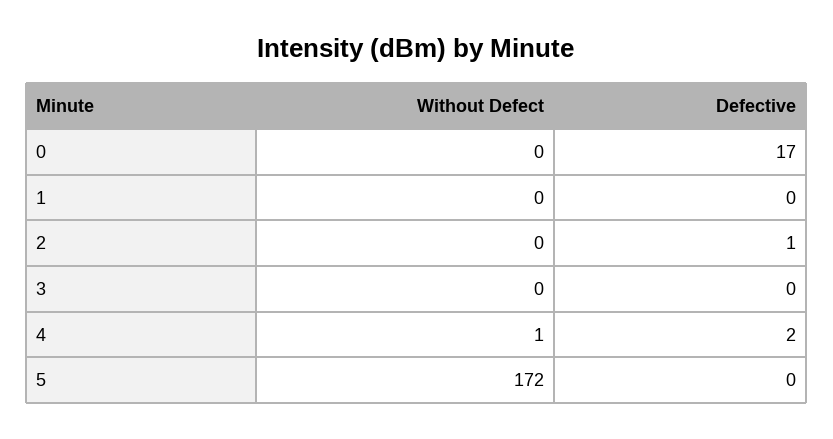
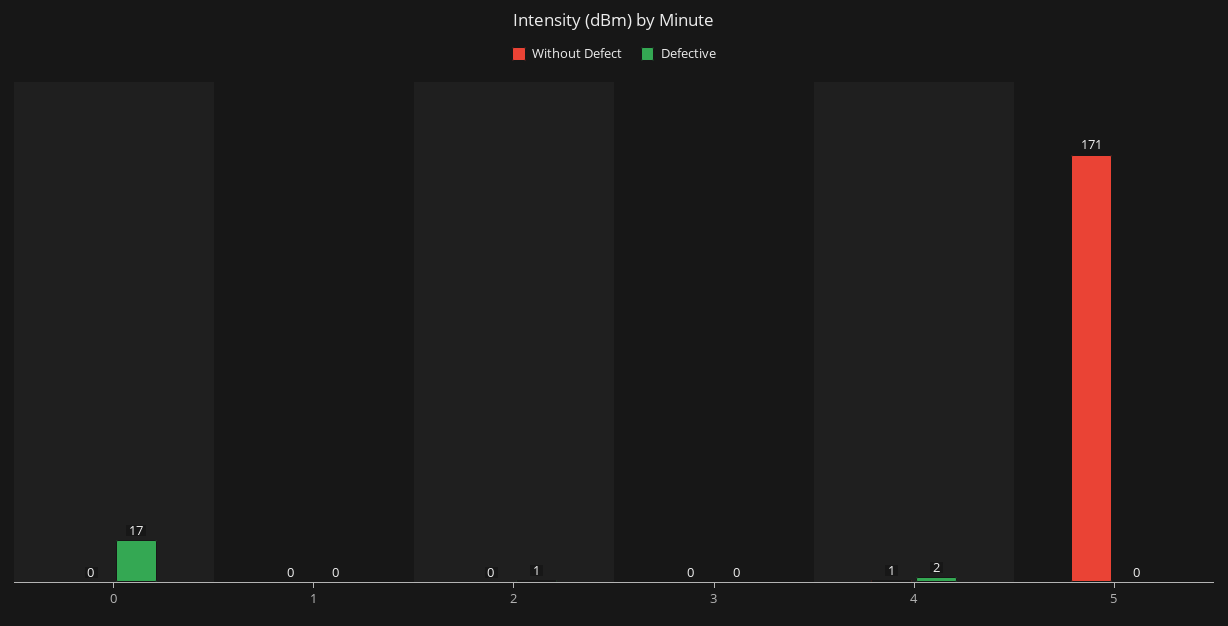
Without Defect, 5: 172 -> 171

